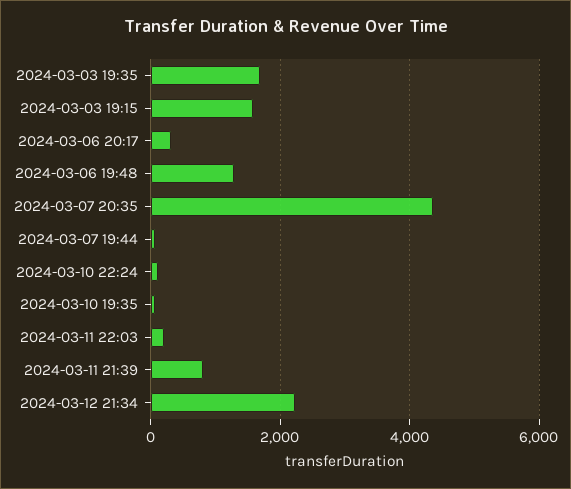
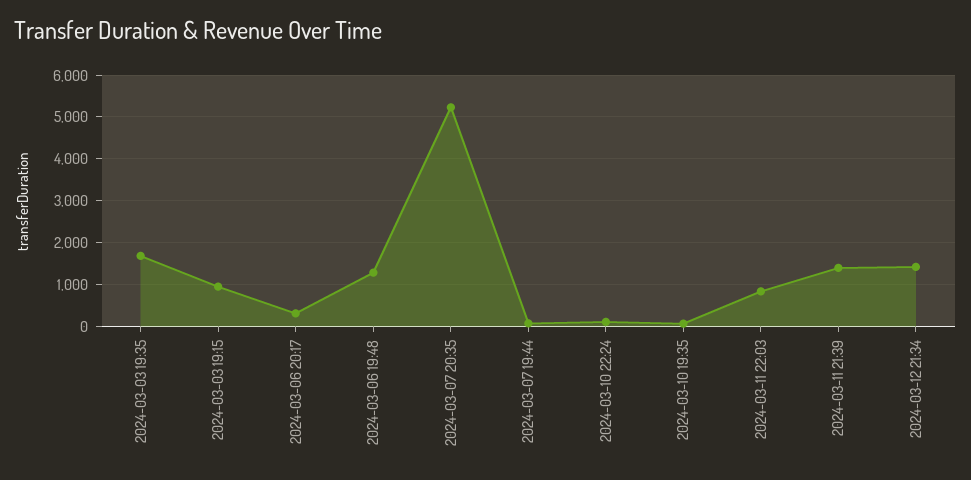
2024-03-03 19:15: 1600 -> 1000
2024-03-07 20:35: 4400 -> 5200
2024-03-11 22:03: 200 -> 800
2024-03-11 21:39: 800 -> 1400
2024-03-12 21:34: 2200 -> 1400

